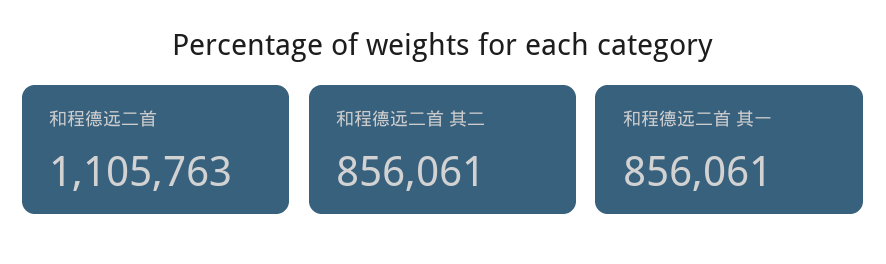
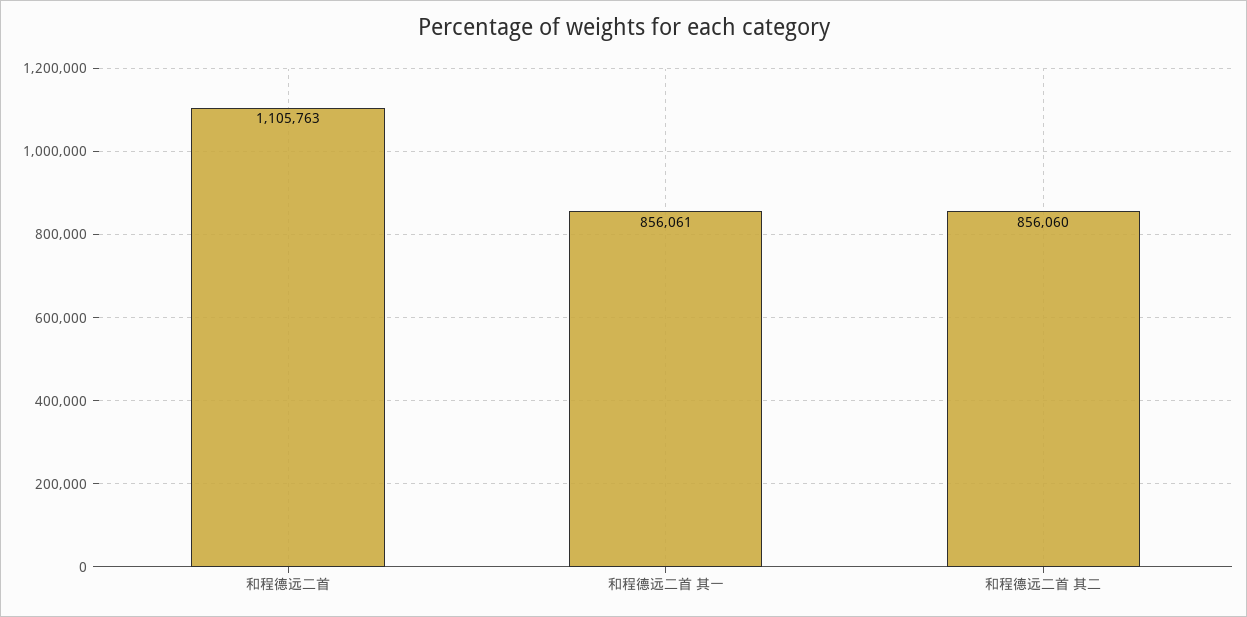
和程德远二首 其二: 856061 -> 856060

